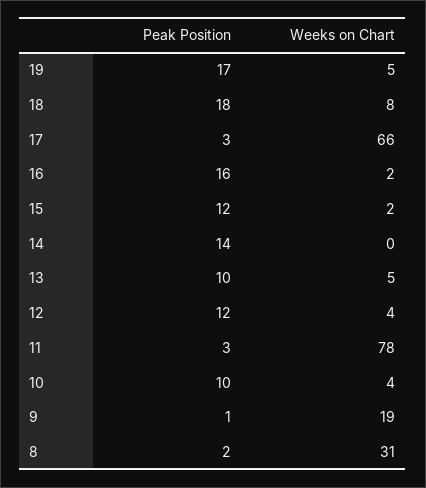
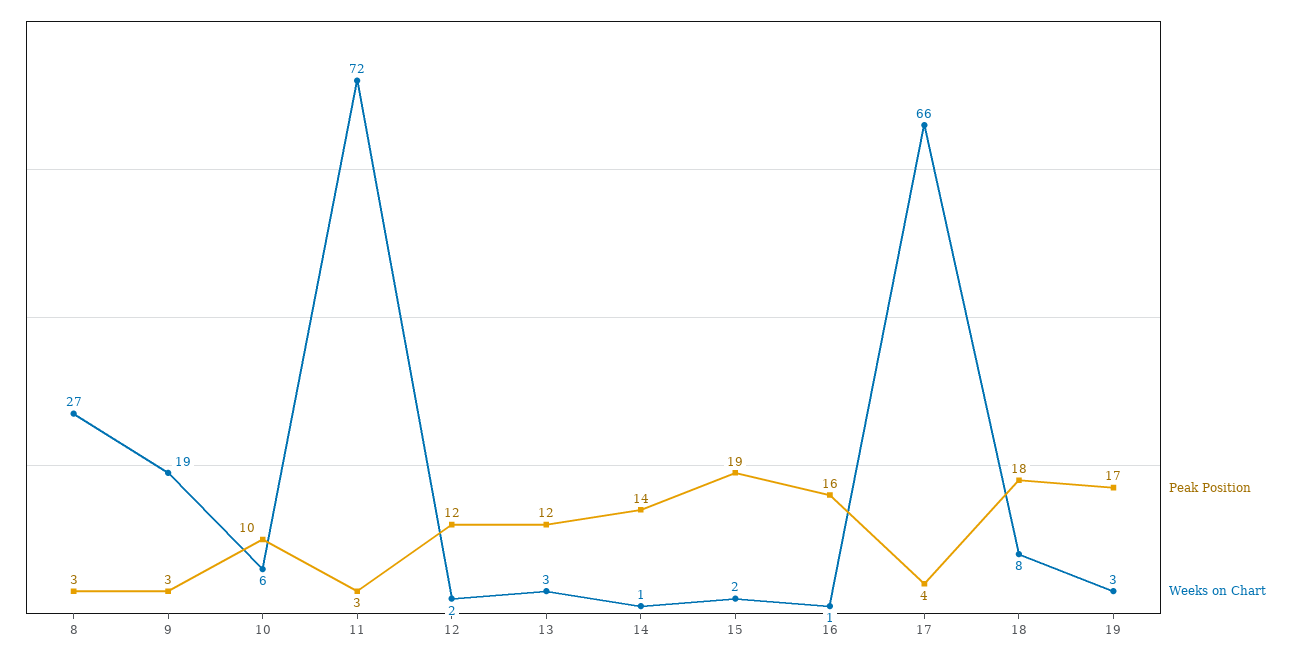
Weeks on Chart, 19: 5 -> 3
Peak Position, 17: 3 -> 4
Weeks on Chart, 16: 2 -> 1
Peak Position, 15: 12 -> 19
Weeks on Chart, 14: 0 -> 1
Peak Position, 13: 10 -> 12
Weeks on Chart, 13: 5 -> 3
Weeks on Chart, 12: 4 -> 2
Weeks on Chart, 11: 78 -> 72
Weeks on Chart, 10: 4 -> 6
Peak Position, 9: 1 -> 3
Peak Position, 8: 2 -> 3
Weeks on Chart, 8: 31 -> 27

